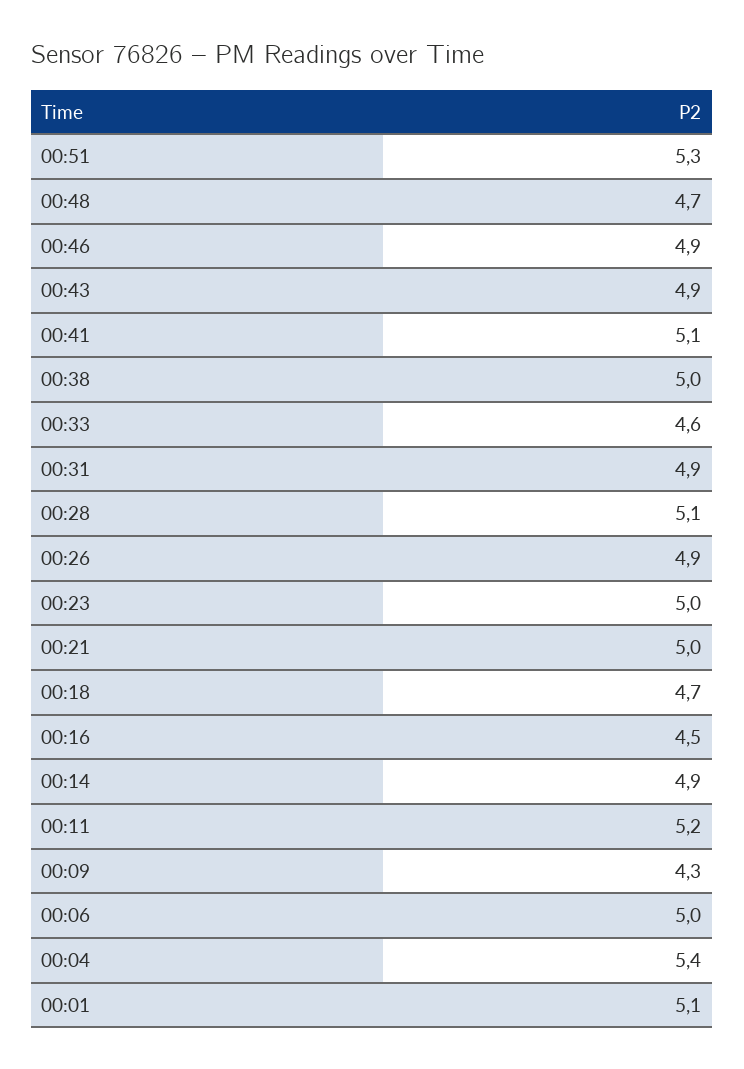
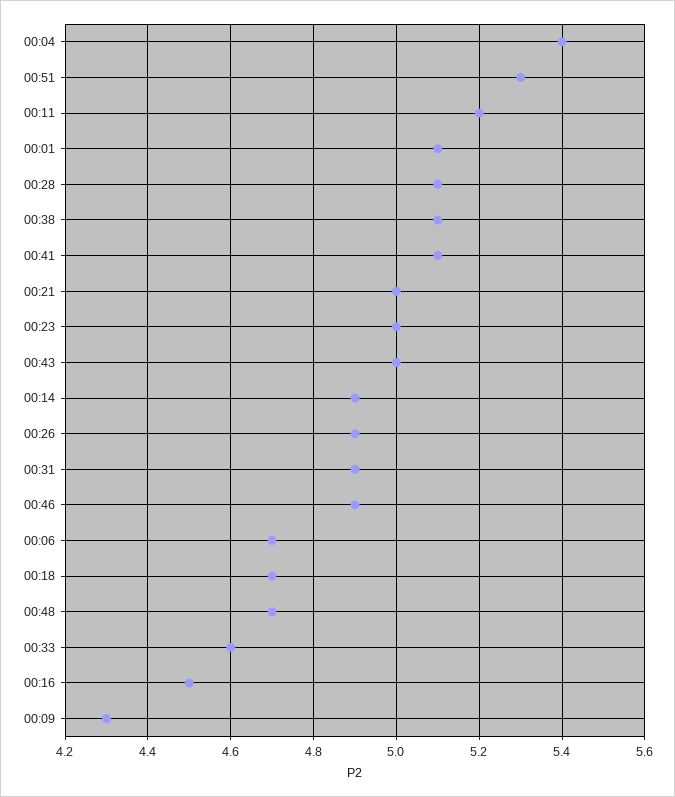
00:43: 4.9 -> 5
00:38: 5 -> 5.1
00:06: 5 -> 4.7

